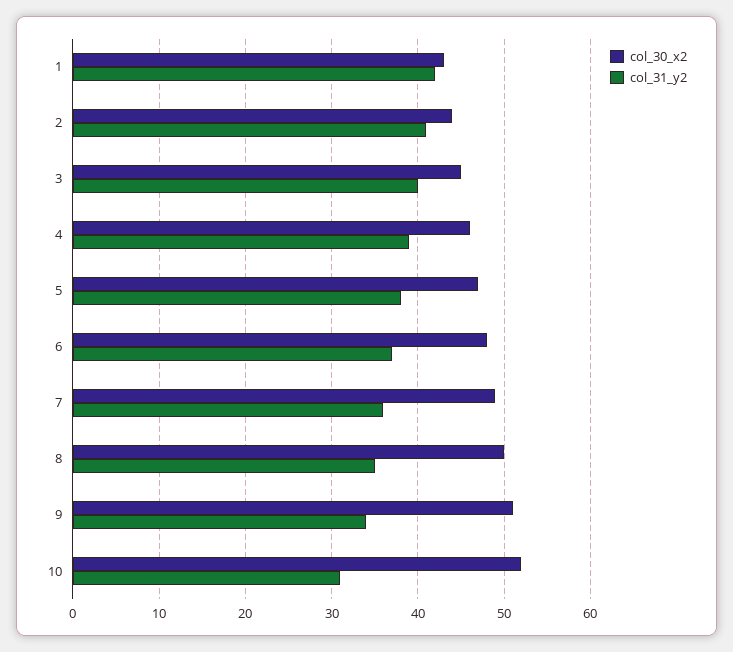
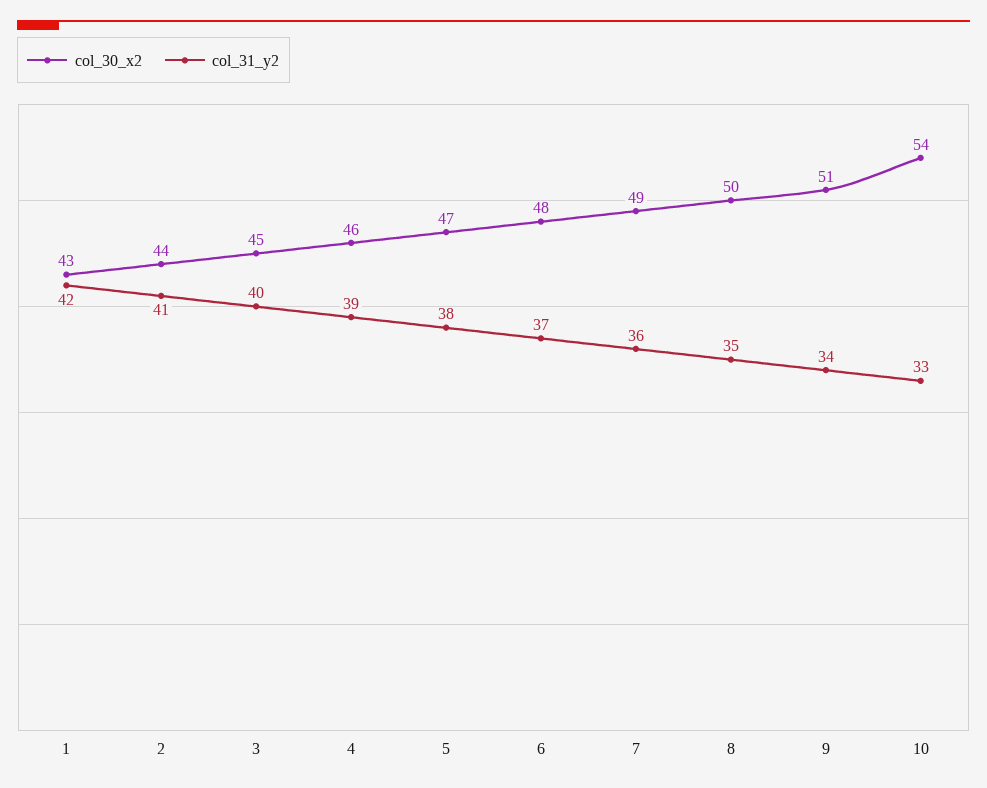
col_30_x2, 10: 52 -> 54
col_31_y2, 10: 31 -> 33

